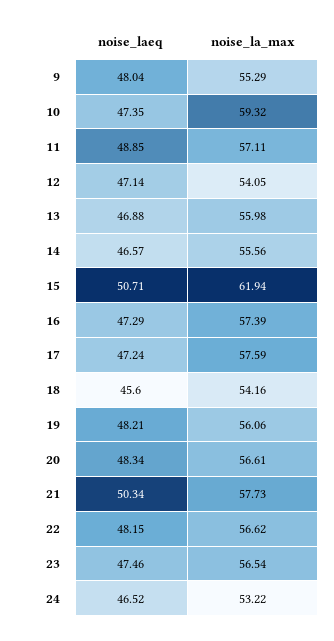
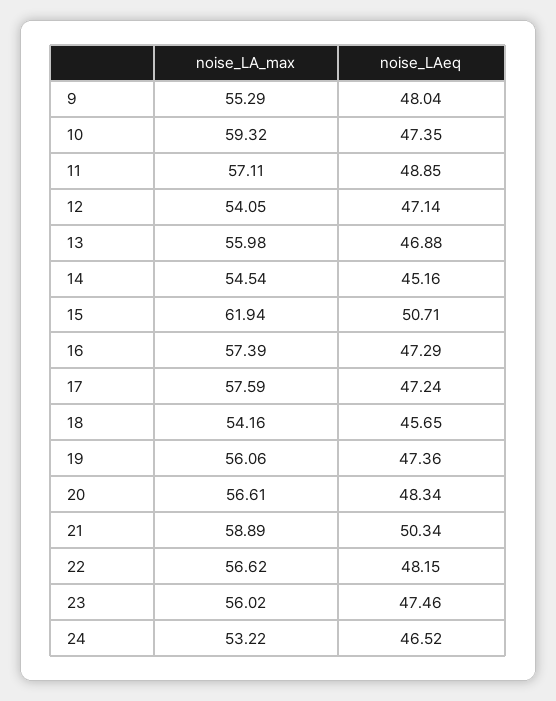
noise_laeq, 14: 46.57 -> 45.16
noise_la_max, 14: 55.56 -> 54.54
noise_laeq, 18: 45.6 -> 45.65
noise_laeq, 19: 48.21 -> 47.36
noise_la_max, 21: 57.73 -> 58.89
noise_la_max, 23: 56.54 -> 56.02

